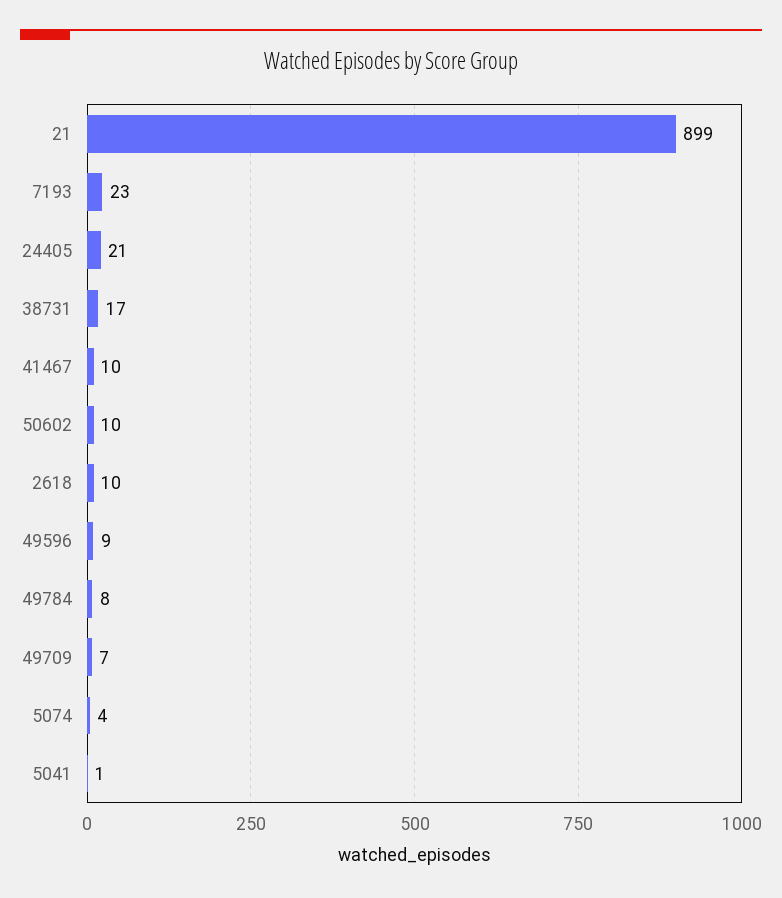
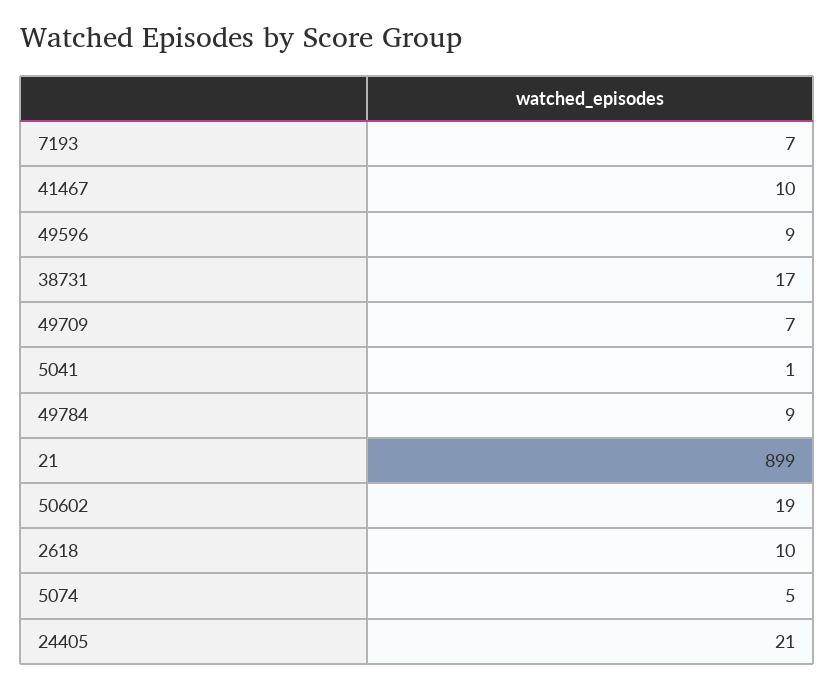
7193: 23 -> 7
50602: 10 -> 19
49784: 8 -> 9
5074: 4 -> 5

